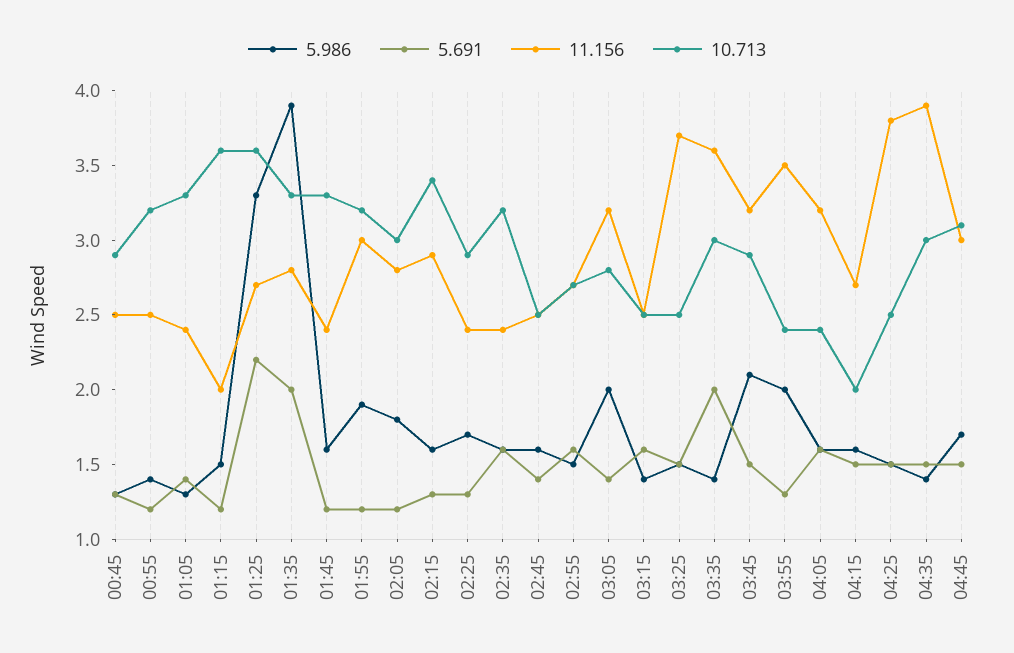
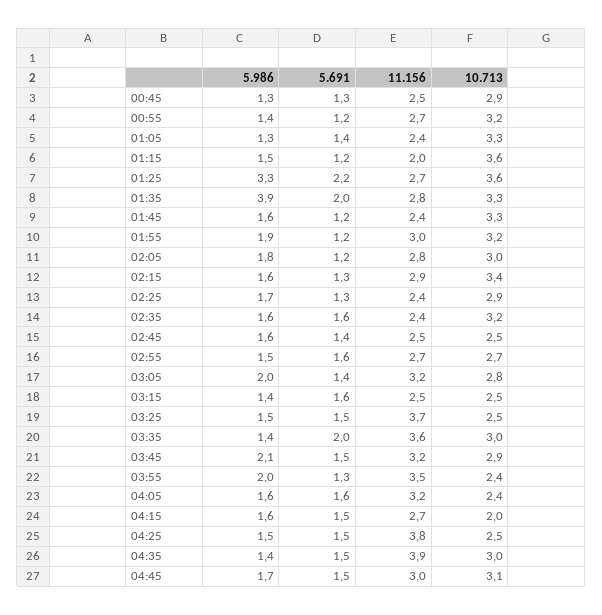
11.156, 00:55: 2.5 -> 2.7

